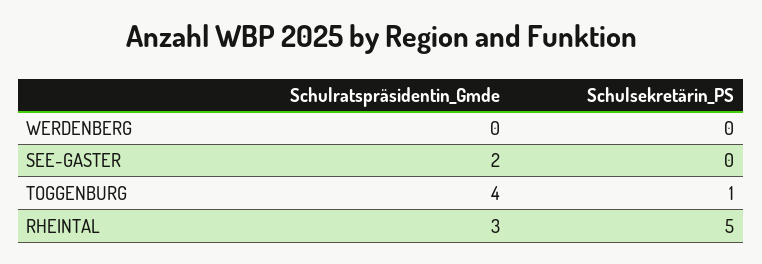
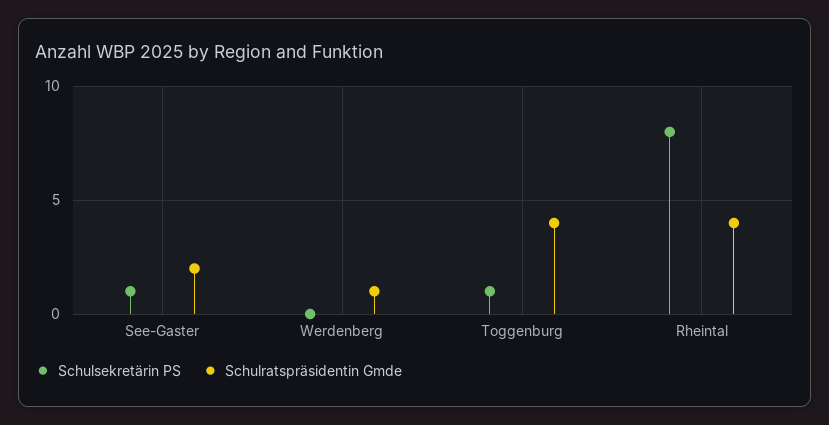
Schulratspräsidentin_Gmde, WERDENBERG: 0 -> 1
Schulsekretärin_PS, SEE-GASTER: 0 -> 1
Schulratspräsidentin_Gmde, RHEINTAL: 3 -> 4
Schulsekretärin_PS, RHEINTAL: 5 -> 8

